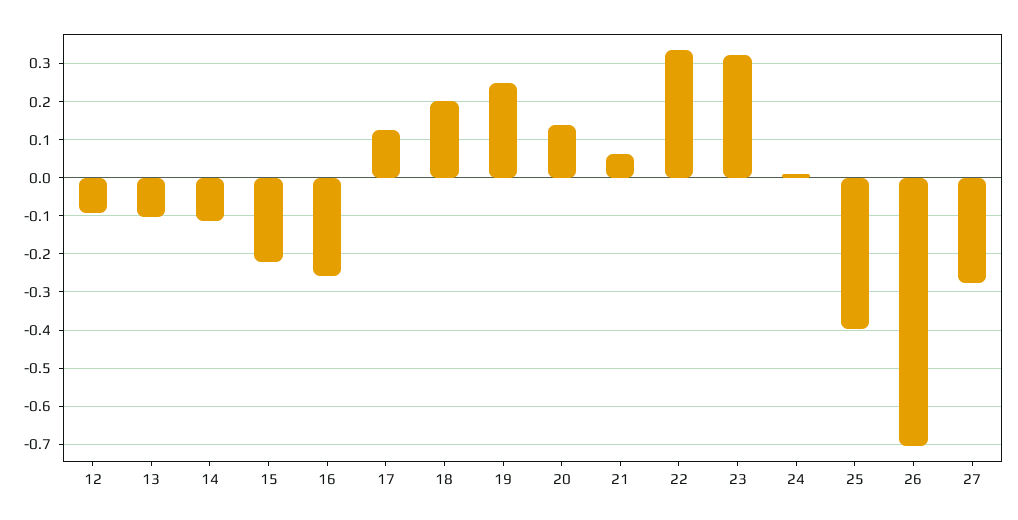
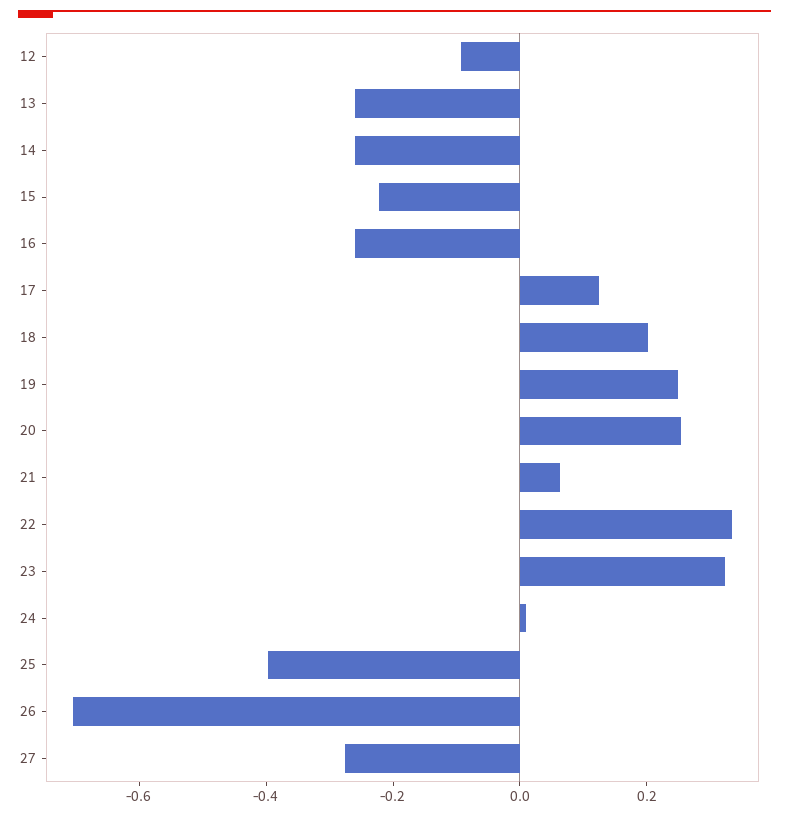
13: -0.1 -> -0.25
14: -0.12 -> -0.25
20: 0.14 -> 0.25

